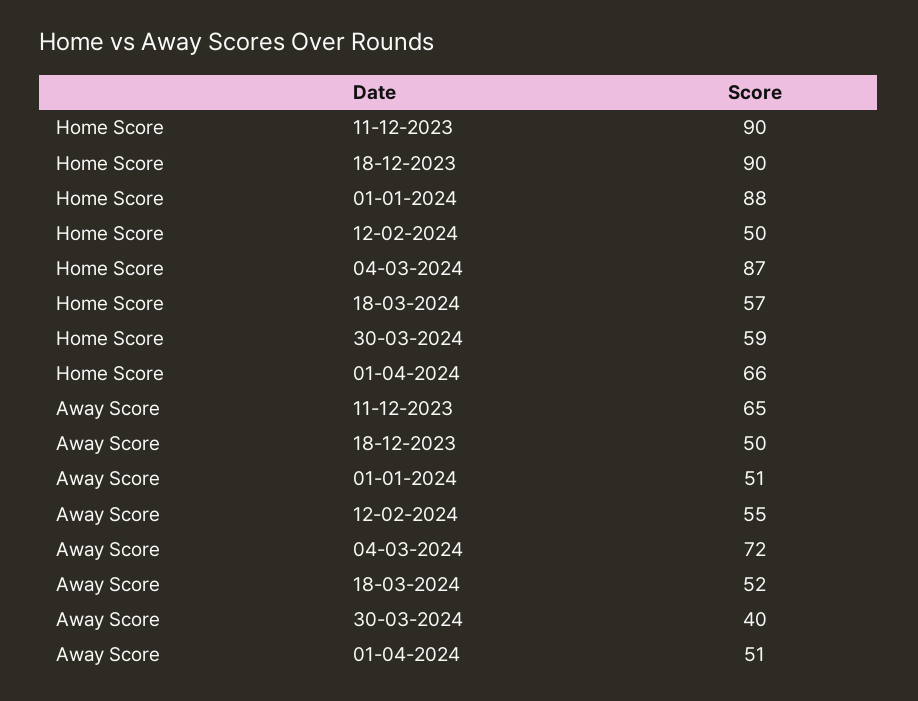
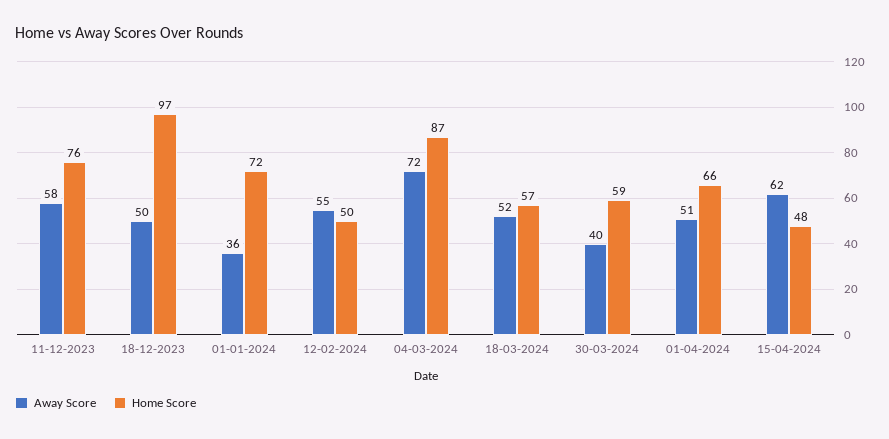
Home Score, 11-12-2023: 90 -> 76
Home Score, 18-12-2023: 90 -> 97
Home Score, 01-01-2024: 88 -> 72
Away Score, 11-12-2023: 65 -> 58
Away Score, 01-01-2024: 51 -> 36
Away Score, 15-04-2024: none -> 62
Home Score, 15-04-2024: none -> 48

